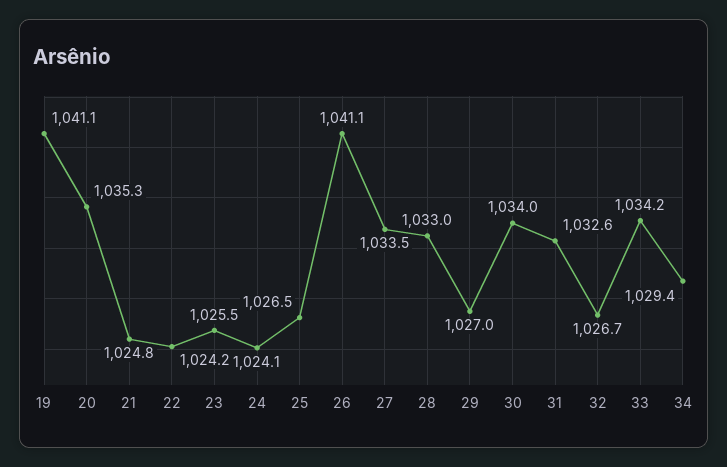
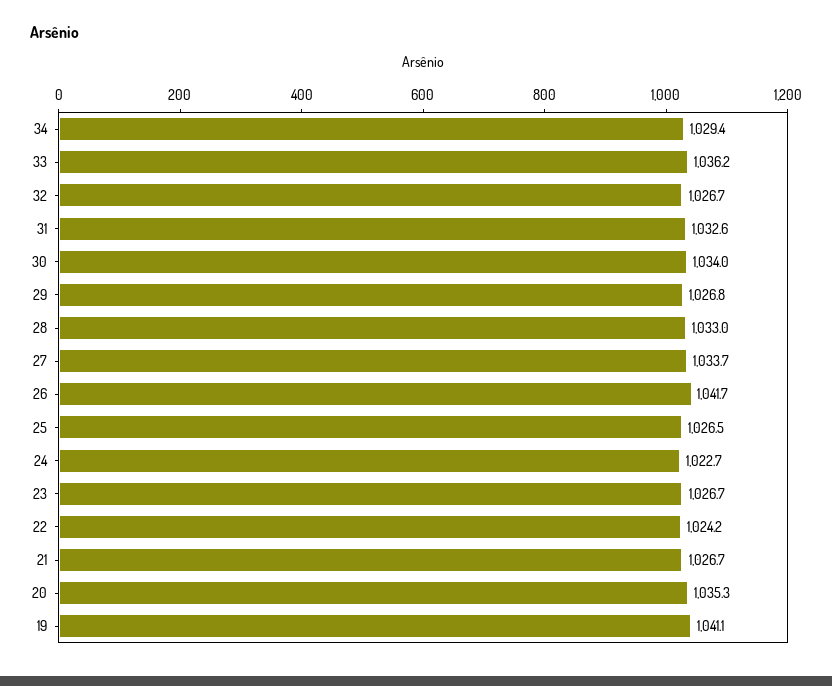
21: 1024.8 -> 1026.7
23: 1025.5 -> 1026.7
24: 1024.1 -> 1022.7
26: 1041.1 -> 1041.7
27: 1033.5 -> 1033.7
29: 1027 -> 1026.8
33: 1034.2 -> 1036.2

